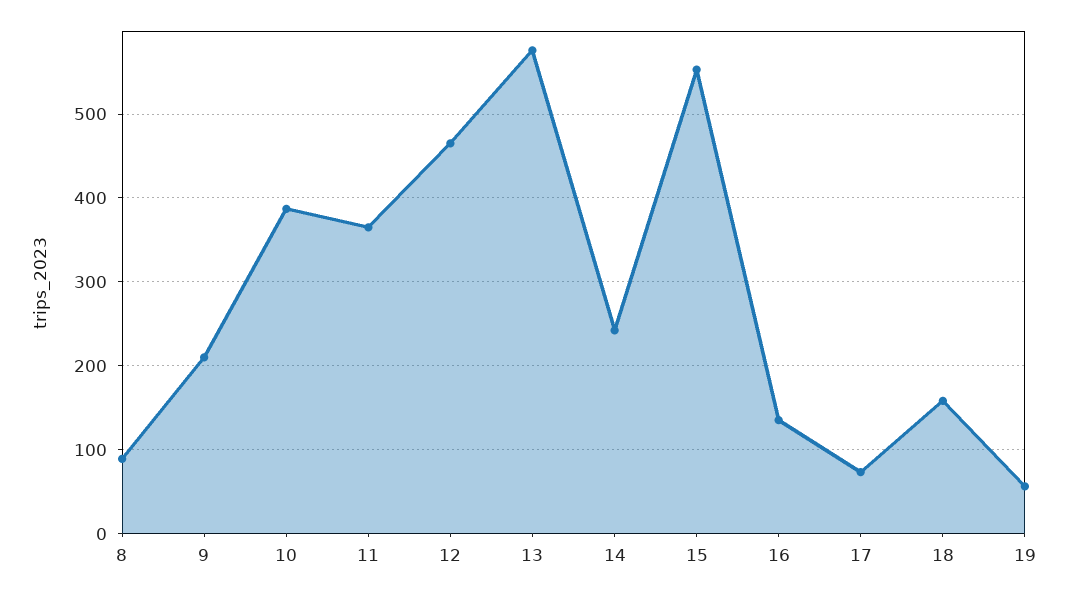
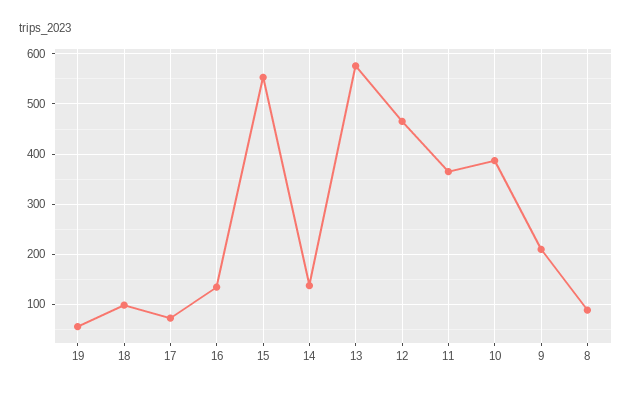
14: 240 -> 140
18: 160 -> 100

